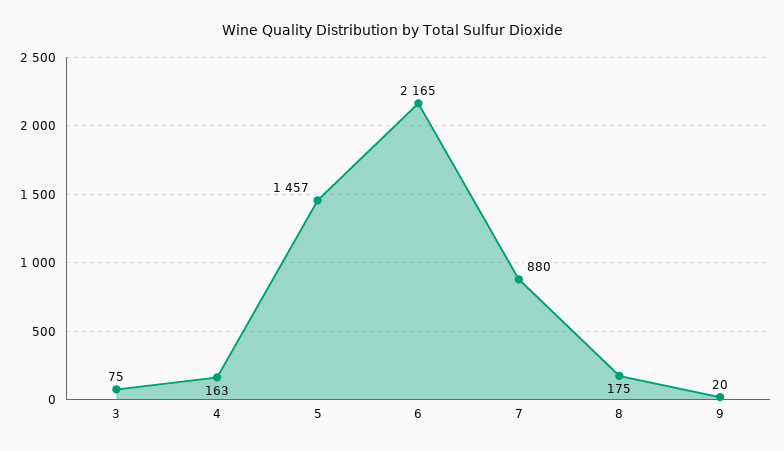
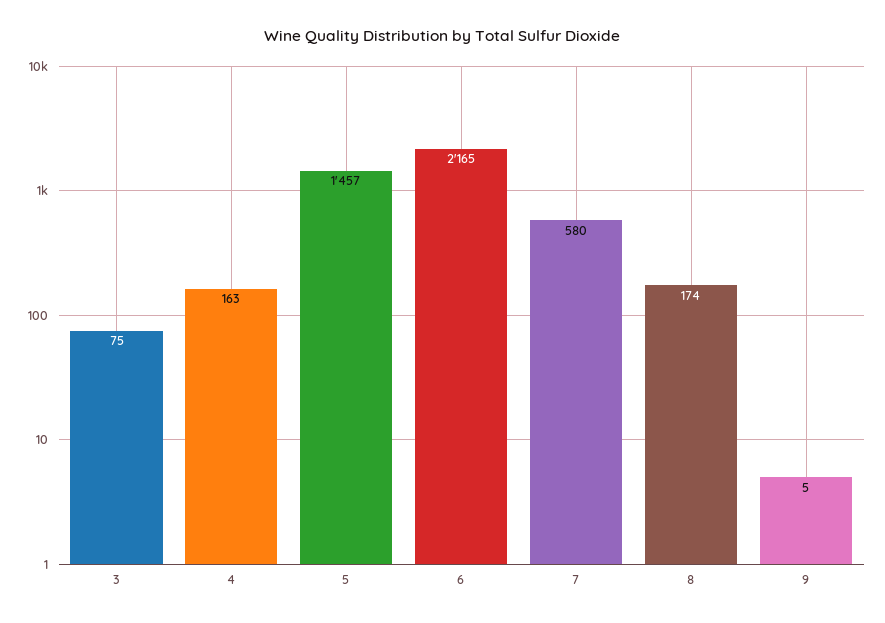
7: 880 -> 580
8: 175 -> 174
9: 20 -> 5

